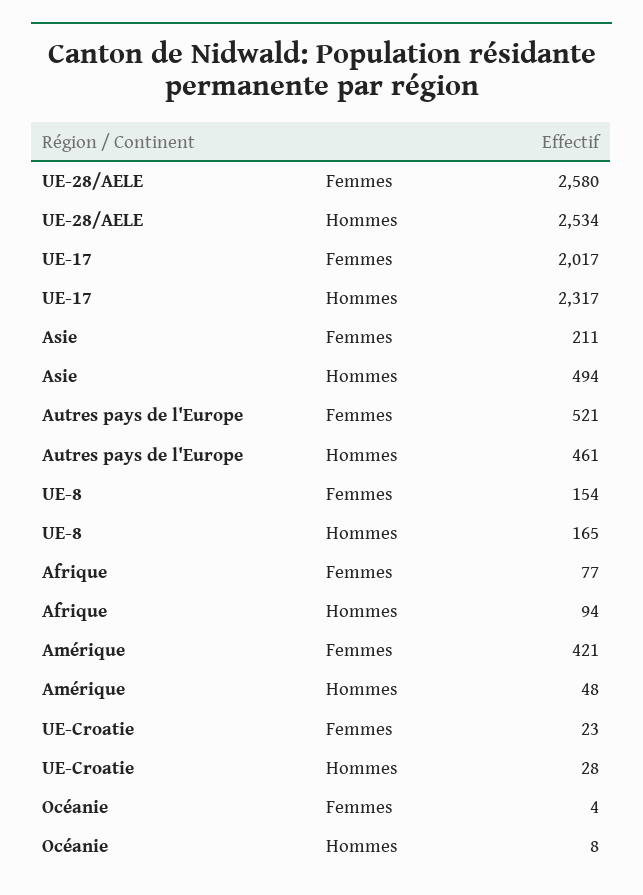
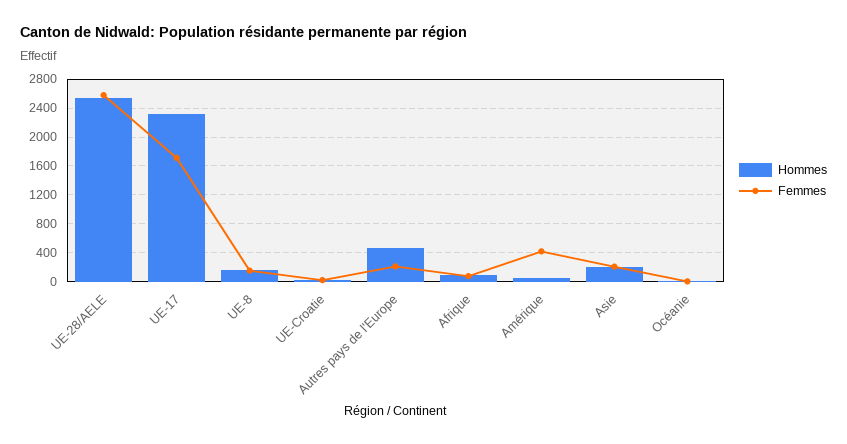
Femmes, UE-17: 2017 -> 1700
Hommes, Asie: 494 -> 200
Femmes, Autres pays de l'Europe: 521 -> 200

